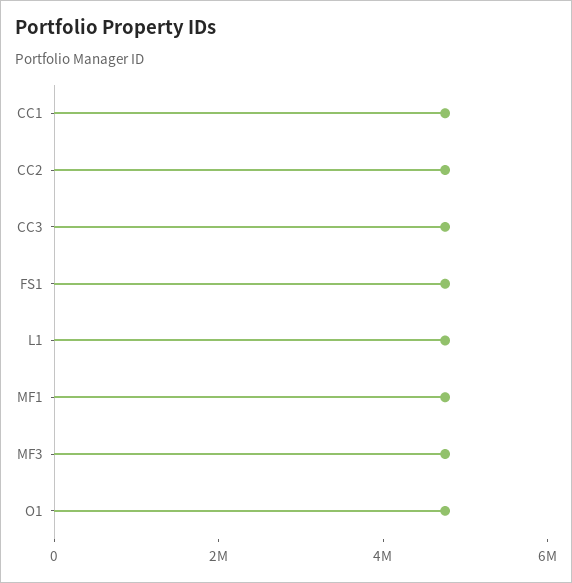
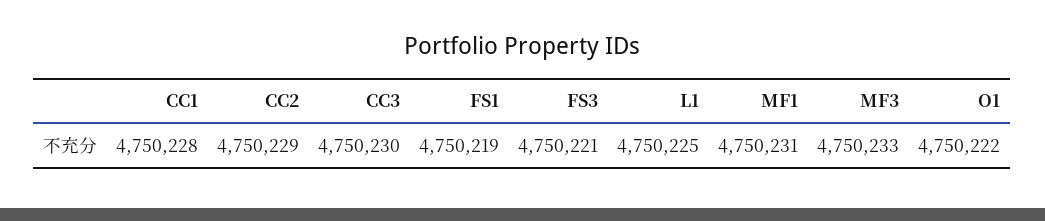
FS3: none -> 4750221

